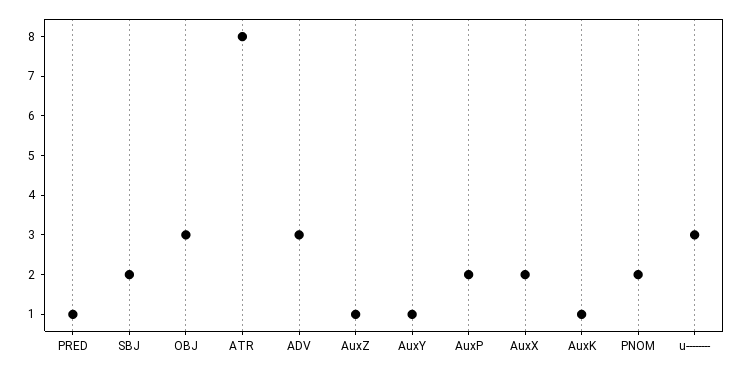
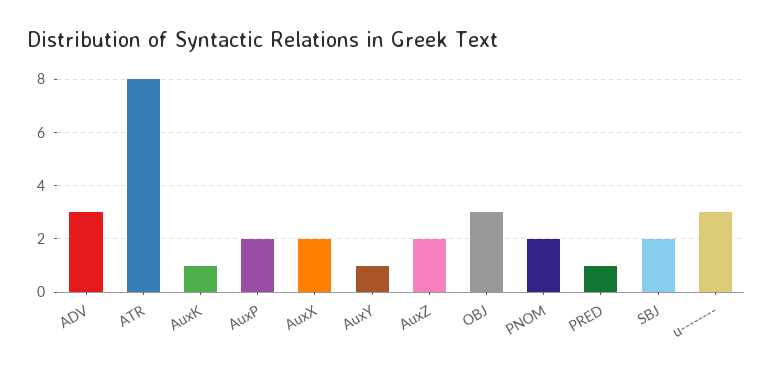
AuxZ: 1 -> 2

